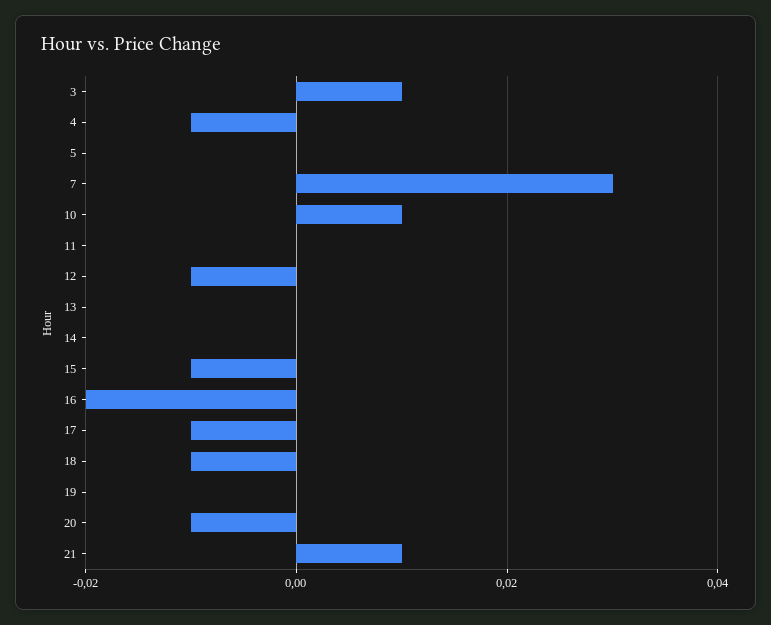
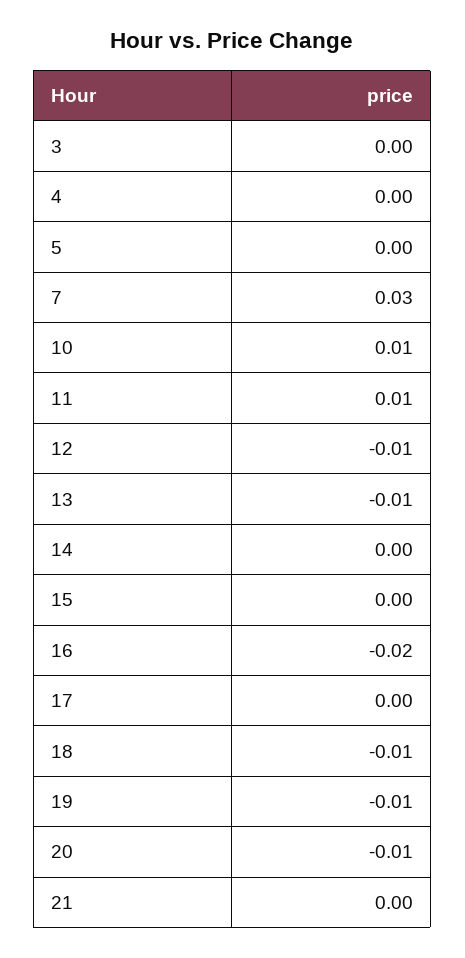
3: 0.01 -> 0
4: -0.01 -> 0
11: 0 -> 0.01
13: 0 -> -0.01
15: -0.01 -> 0
17: -0.01 -> 0
19: 0 -> -0.01
21: 0.01 -> 0

